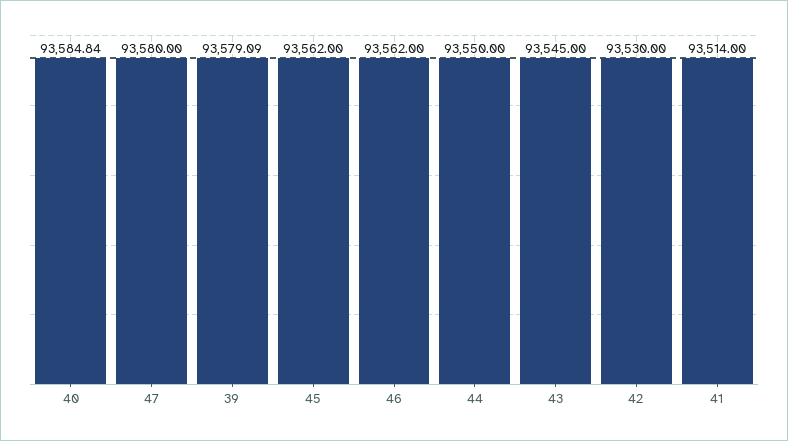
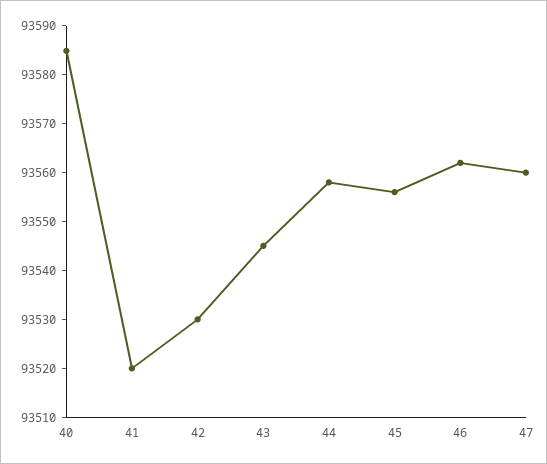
47: 93580 -> 93560
39: 93579.09 -> none
45: 93562 -> 93556
44: 93550 -> 93558
41: 93514 -> 93520

